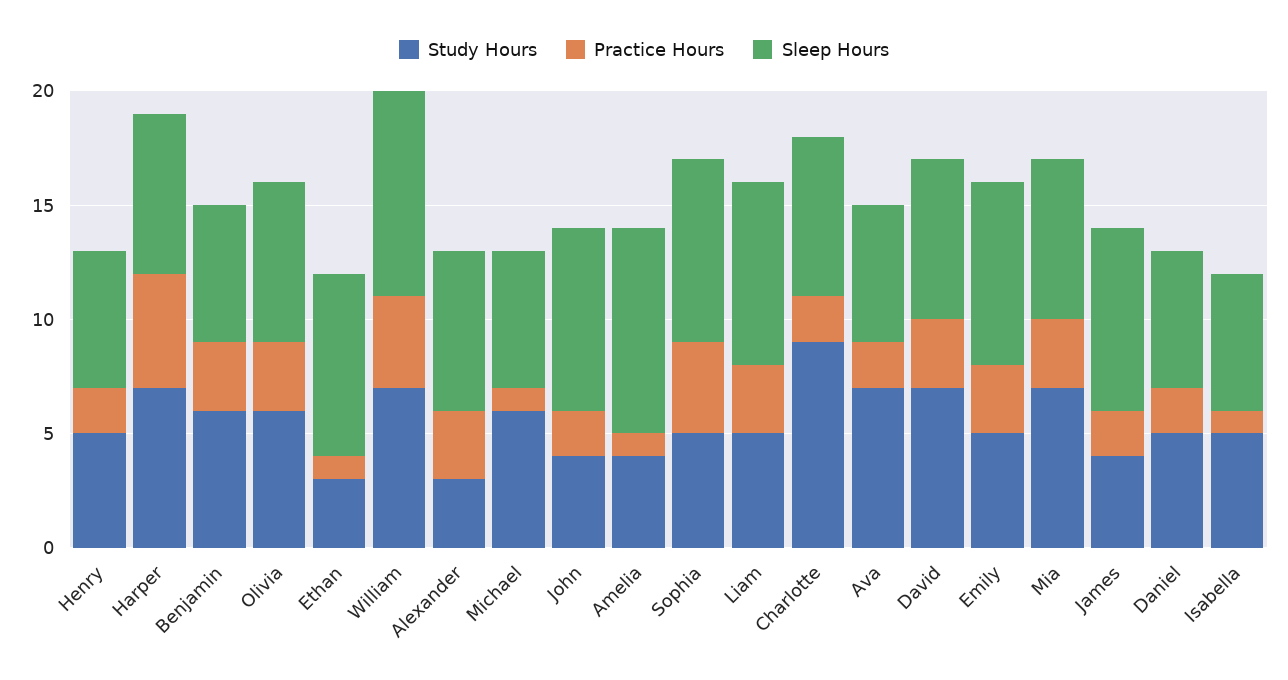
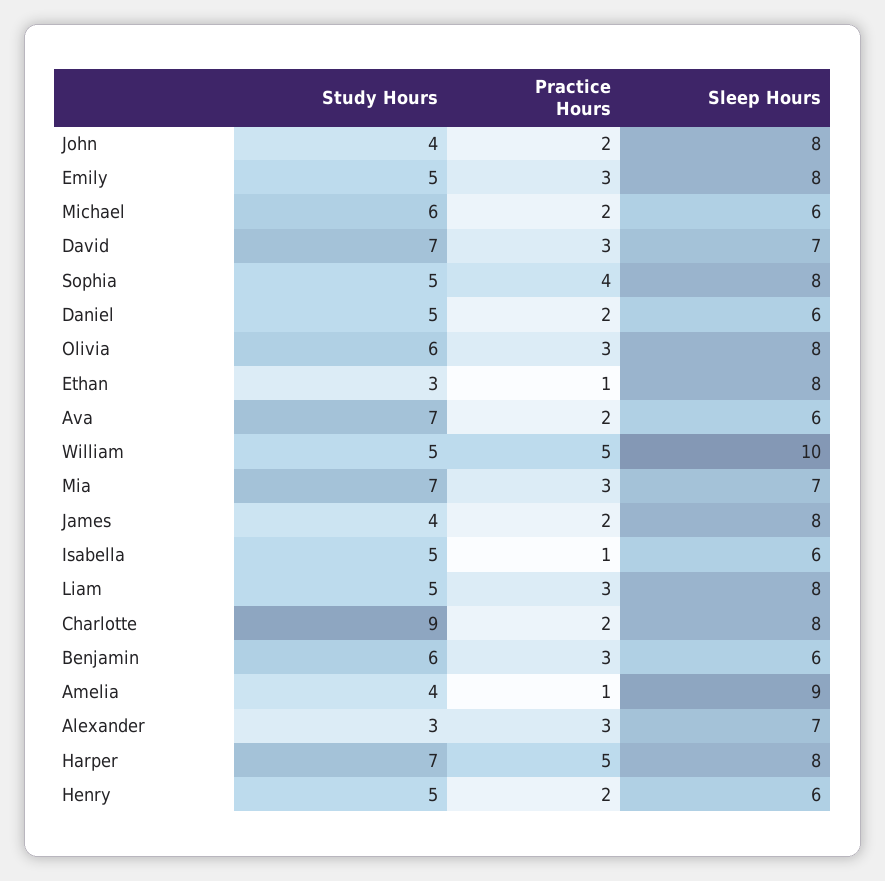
Sleep Hours, Harper: 7 -> 8
Sleep Hours, Olivia: 7 -> 8
Study Hours, William: 7 -> 5
Practice Hours, William: 4 -> 5
Sleep Hours, William: 9 -> 10
Practice Hours, Michael: 1 -> 2
Sleep Hours, Charlotte: 7 -> 8

